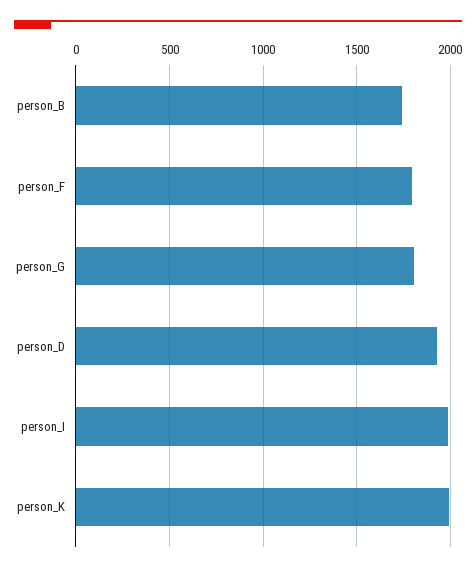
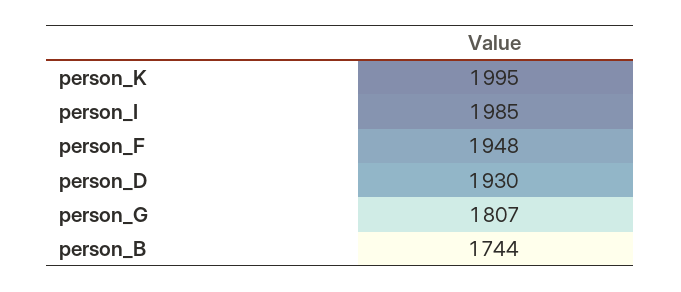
person_F: 1800 -> 1948

